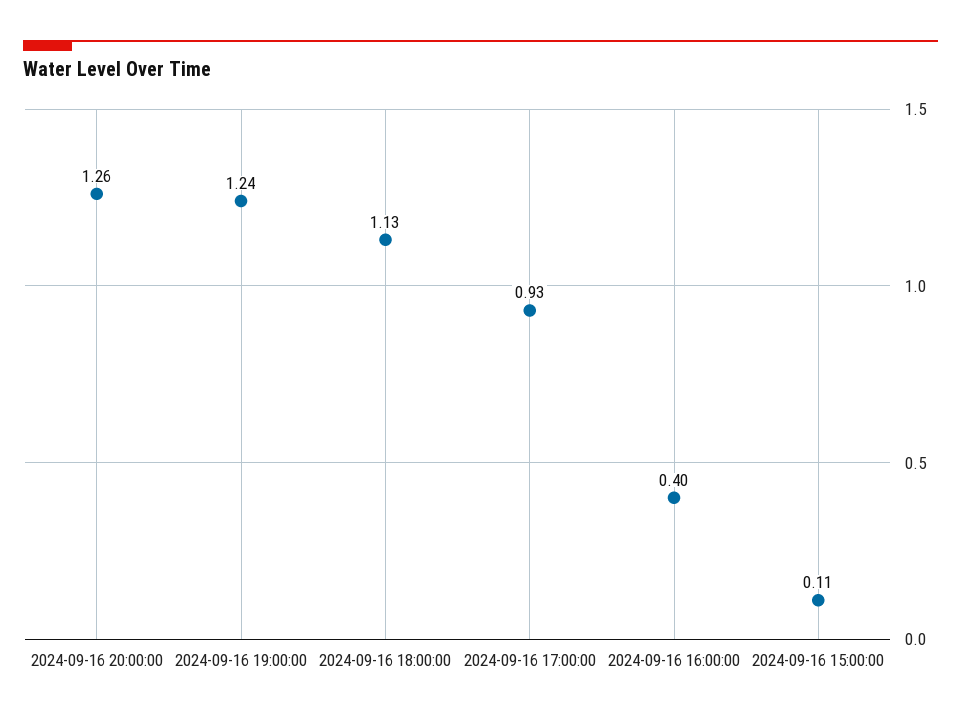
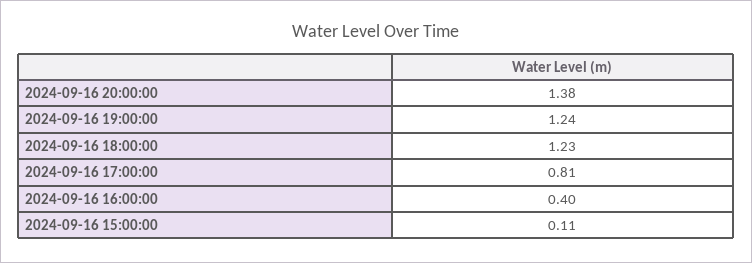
2024-09-16 20:00:00: 1.26 -> 1.38
2024-09-16 18:00:00: 1.13 -> 1.23
2024-09-16 17:00:00: 0.93 -> 0.81

